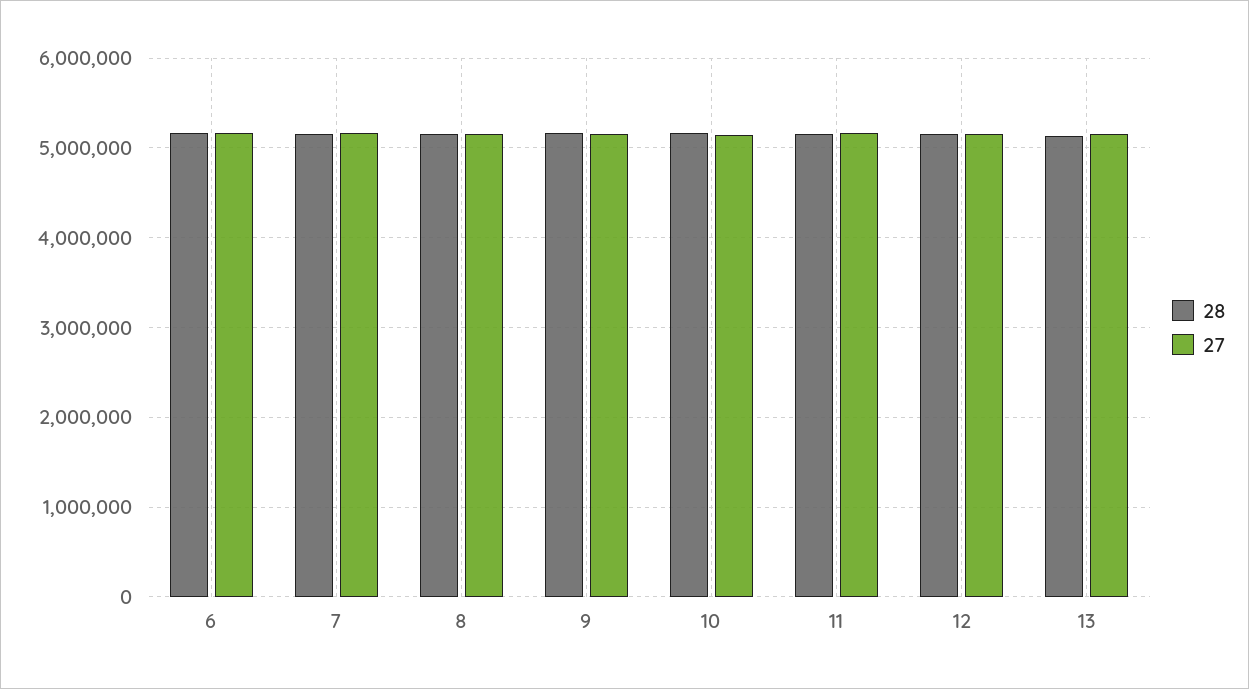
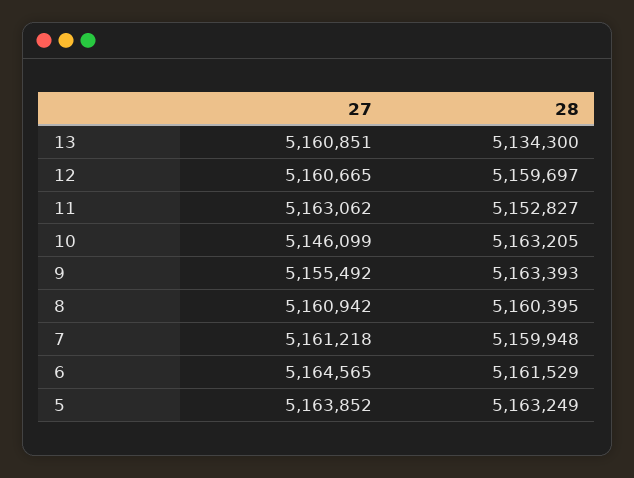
27, 5: none -> 5163852
28, 5: none -> 5163249

